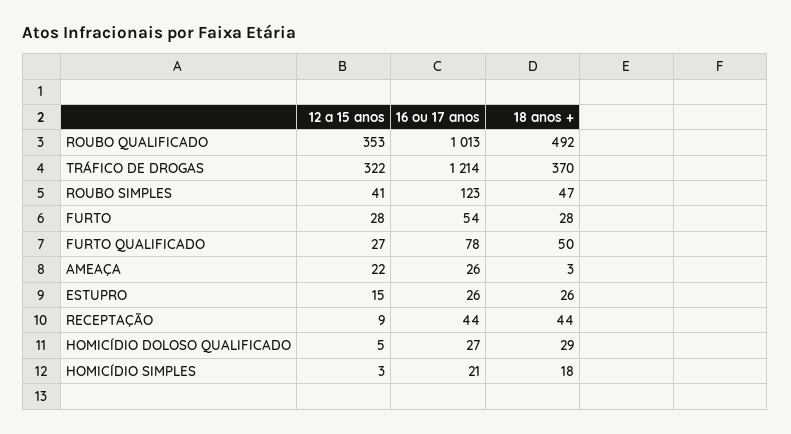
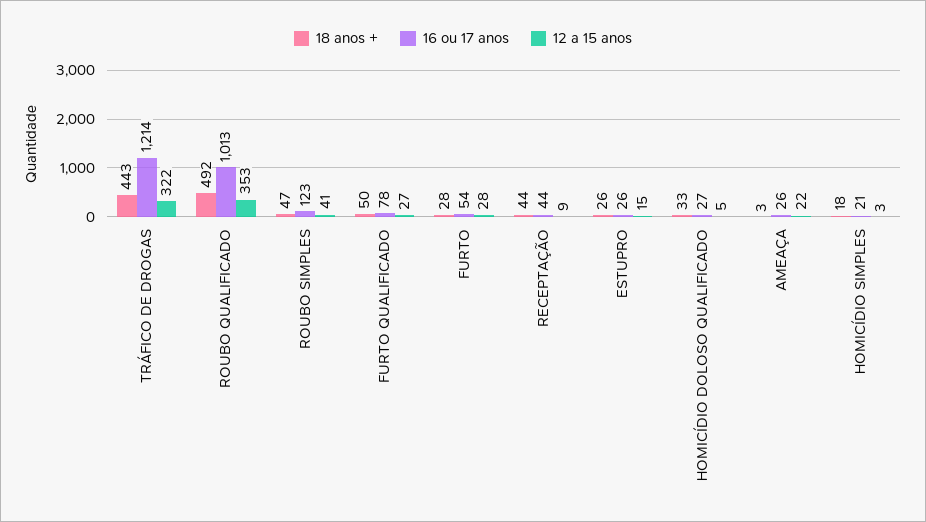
18 anos +, TRÁFICO DE DROGAS: 370 -> 443
18 anos +, HOMICÍDIO DOLOSO QUALIFICADO: 29 -> 33

